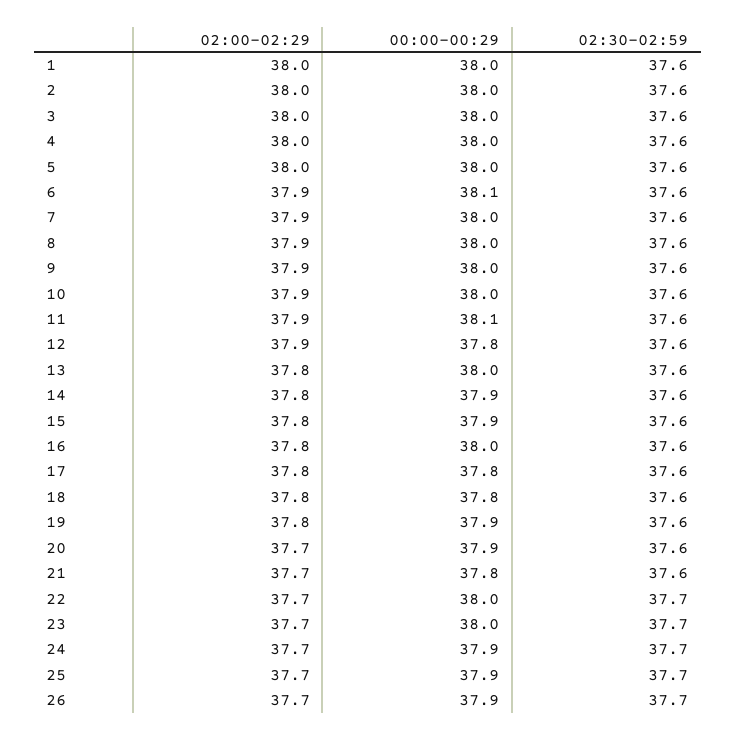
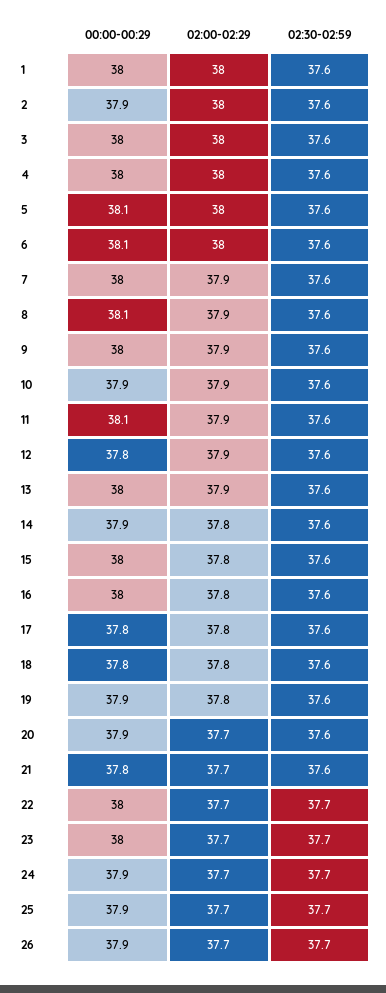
00:00-00:29, 2: 38 -> 37.9
00:00-00:29, 5: 38 -> 38.1
02:00-02:29, 6: 37.9 -> 38
00:00-00:29, 8: 38 -> 38.1
00:00-00:29, 10: 38 -> 37.9
02:00-02:29, 13: 37.8 -> 37.9
00:00-00:29, 15: 37.9 -> 38

